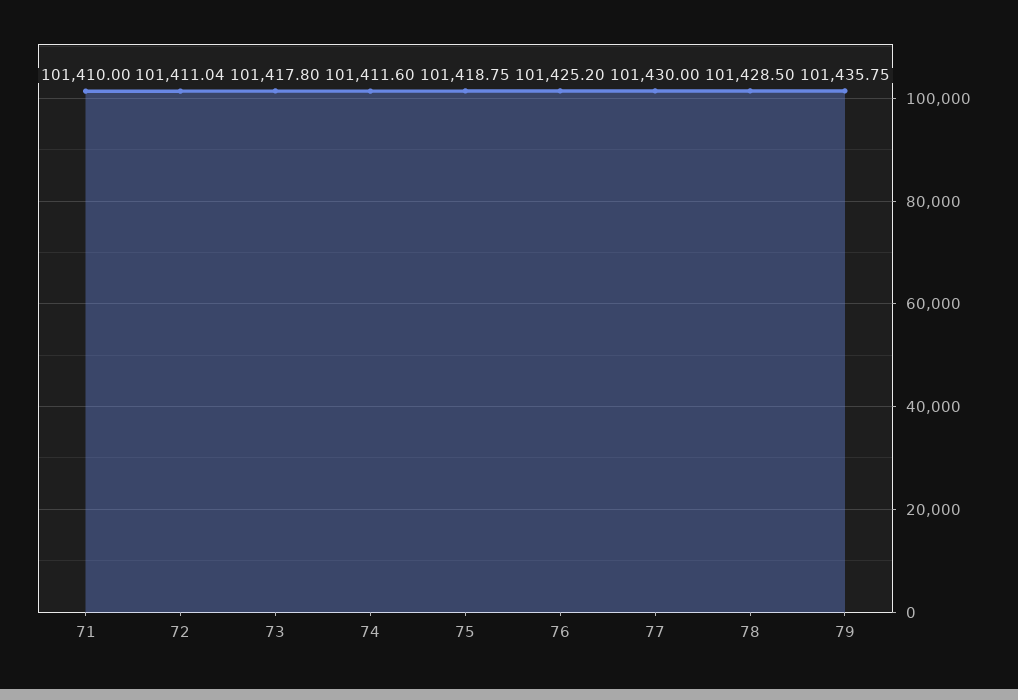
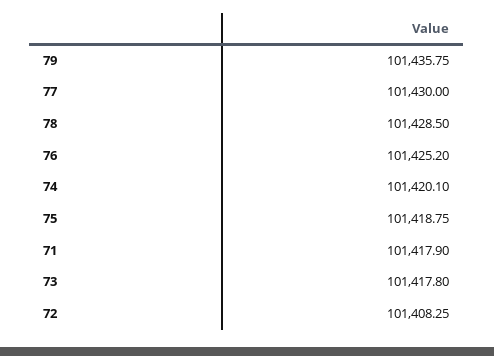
71: 101410 -> 101417.9
72: 101411.04 -> 101408.25
74: 101411.6 -> 101420.1

